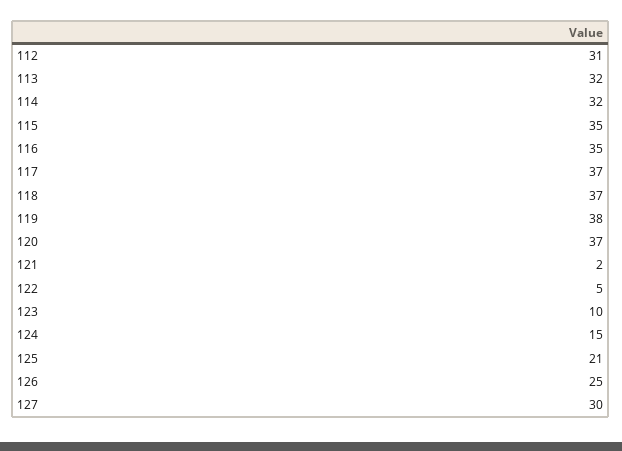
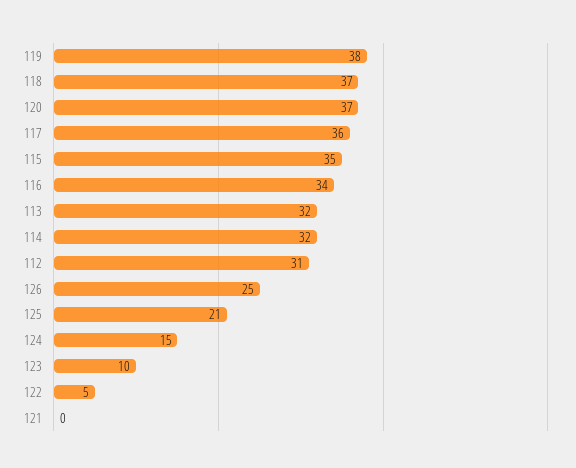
116: 35 -> 34
117: 37 -> 36
121: 2 -> 0
127: 30 -> none

